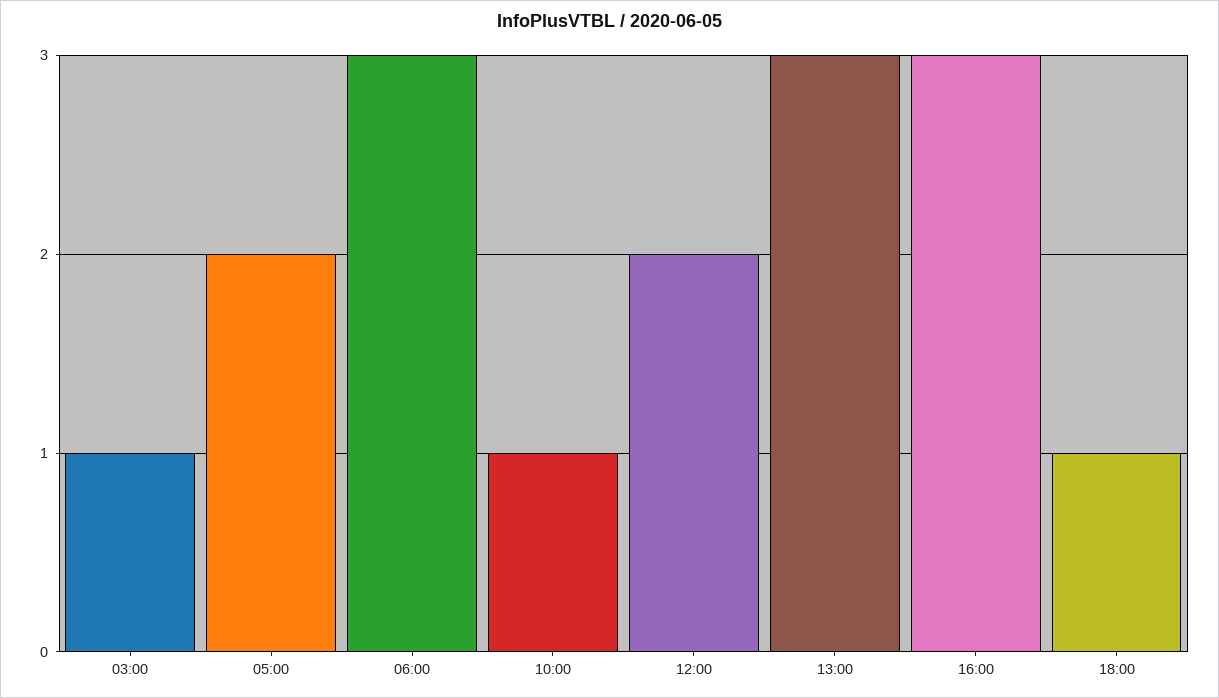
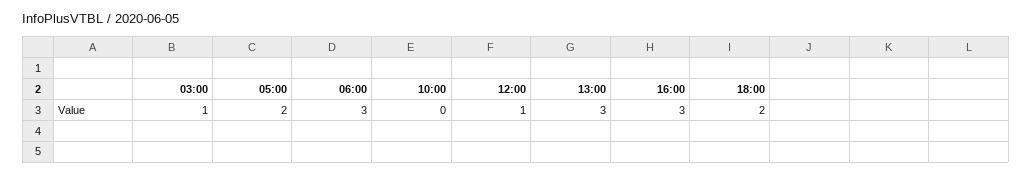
10:00: 1 -> 0
12:00: 2 -> 1
18:00: 1 -> 2

